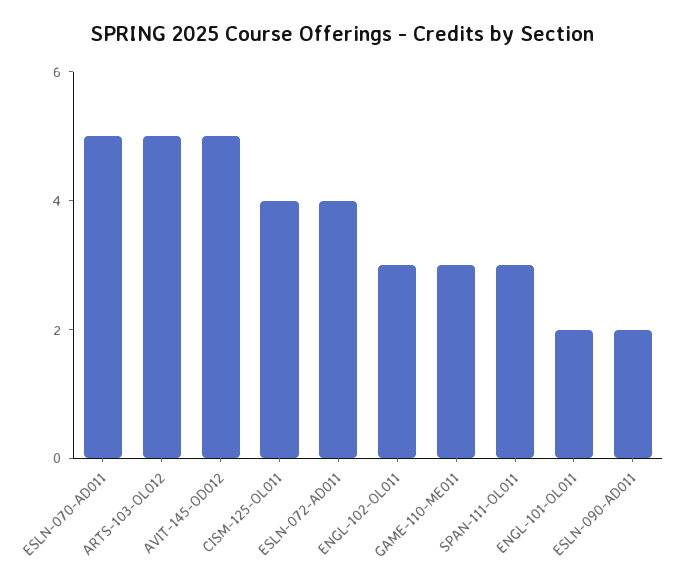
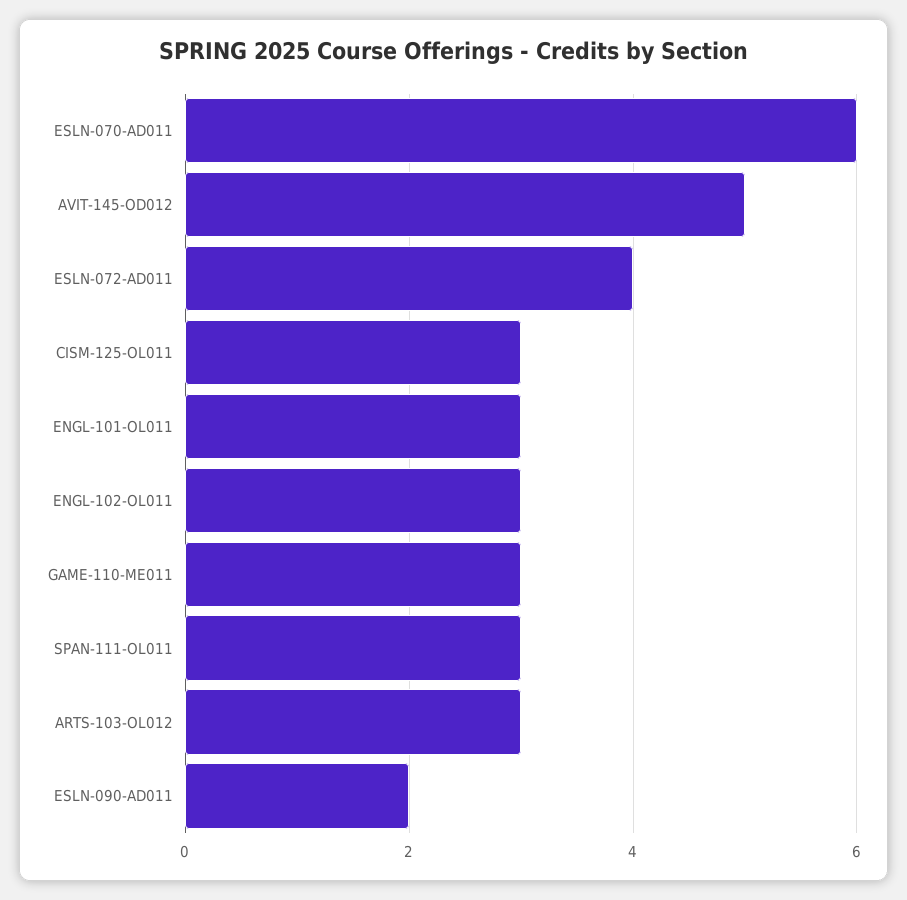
ESLN-070-AD011: 5 -> 6
ARTS-103-OL012: 5 -> 3
CISM-125-OL011: 4 -> 3
ENGL-101-OL011: 2 -> 3

